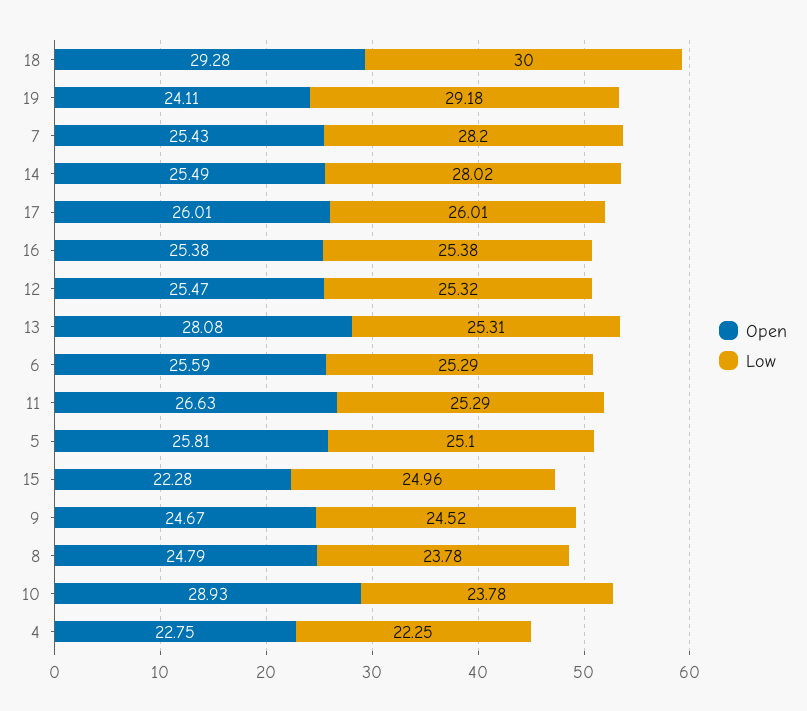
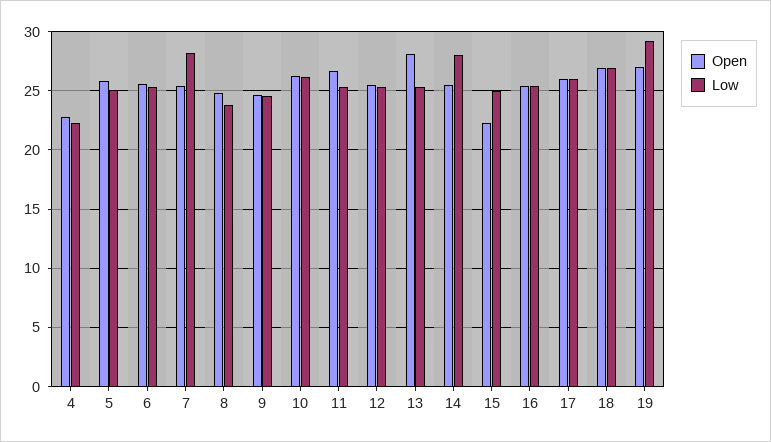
Open, 18: 29.28 -> 27
Low, 18: 30 -> 27
Open, 19: 24.11 -> 27
Open, 10: 28.93 -> 26
Low, 10: 23.78 -> 26

